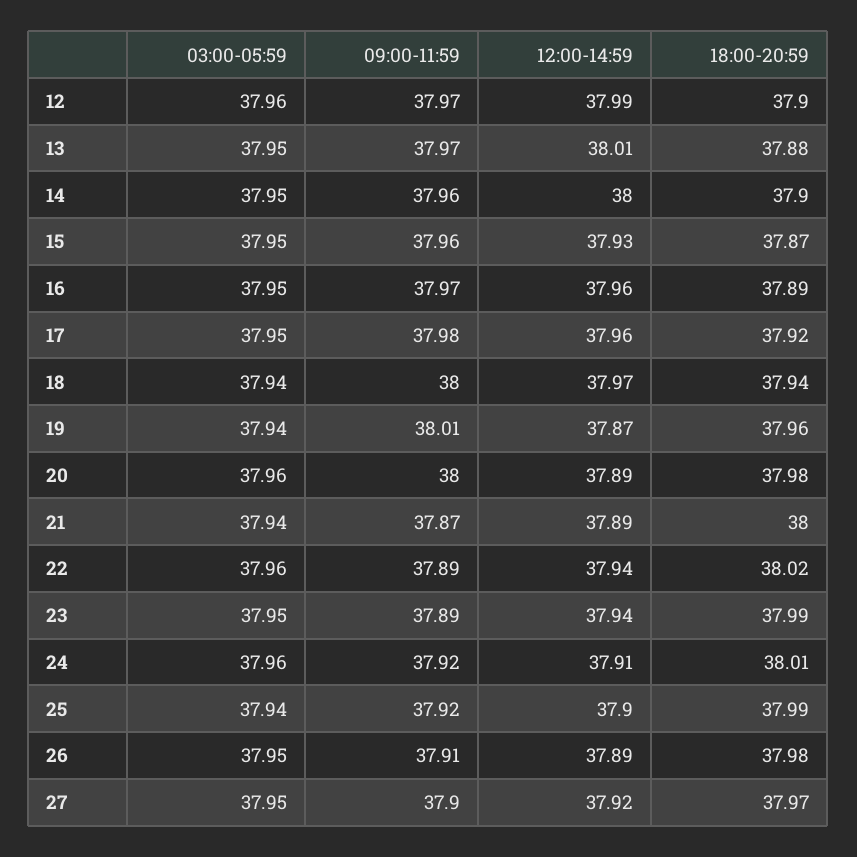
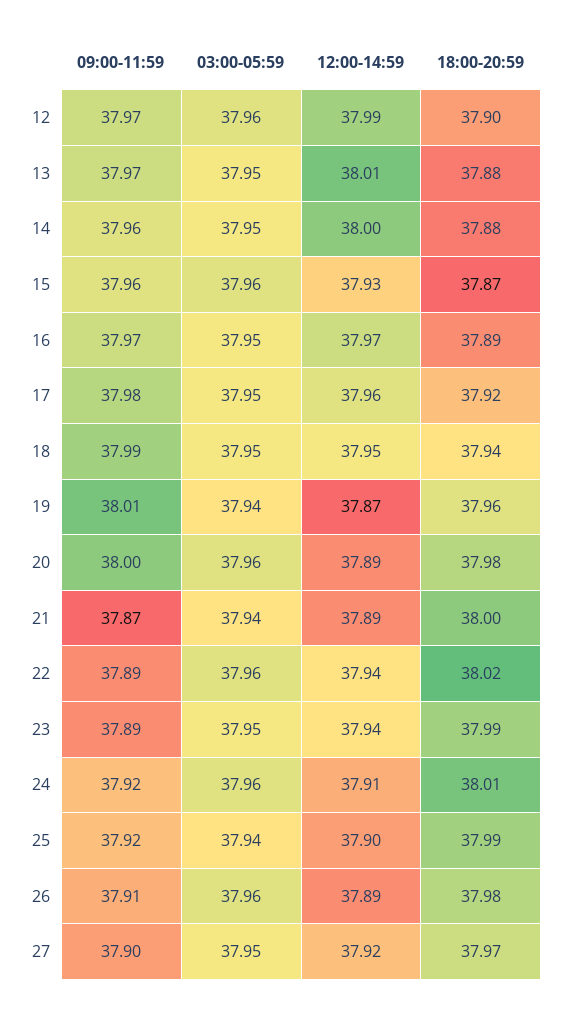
18:00-20:59, 14: 37.9 -> 37.88
03:00-05:59, 15: 37.95 -> 37.96
12:00-14:59, 16: 37.96 -> 37.97
03:00-05:59, 18: 37.94 -> 37.95
09:00-11:59, 18: 38 -> 37.99
12:00-14:59, 18: 37.97 -> 37.95
03:00-05:59, 26: 37.95 -> 37.96

